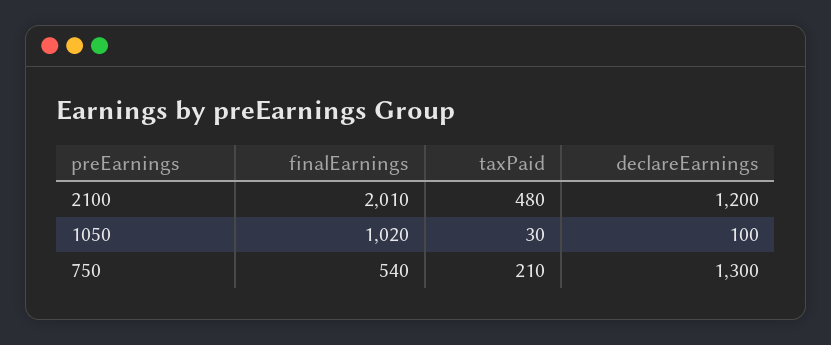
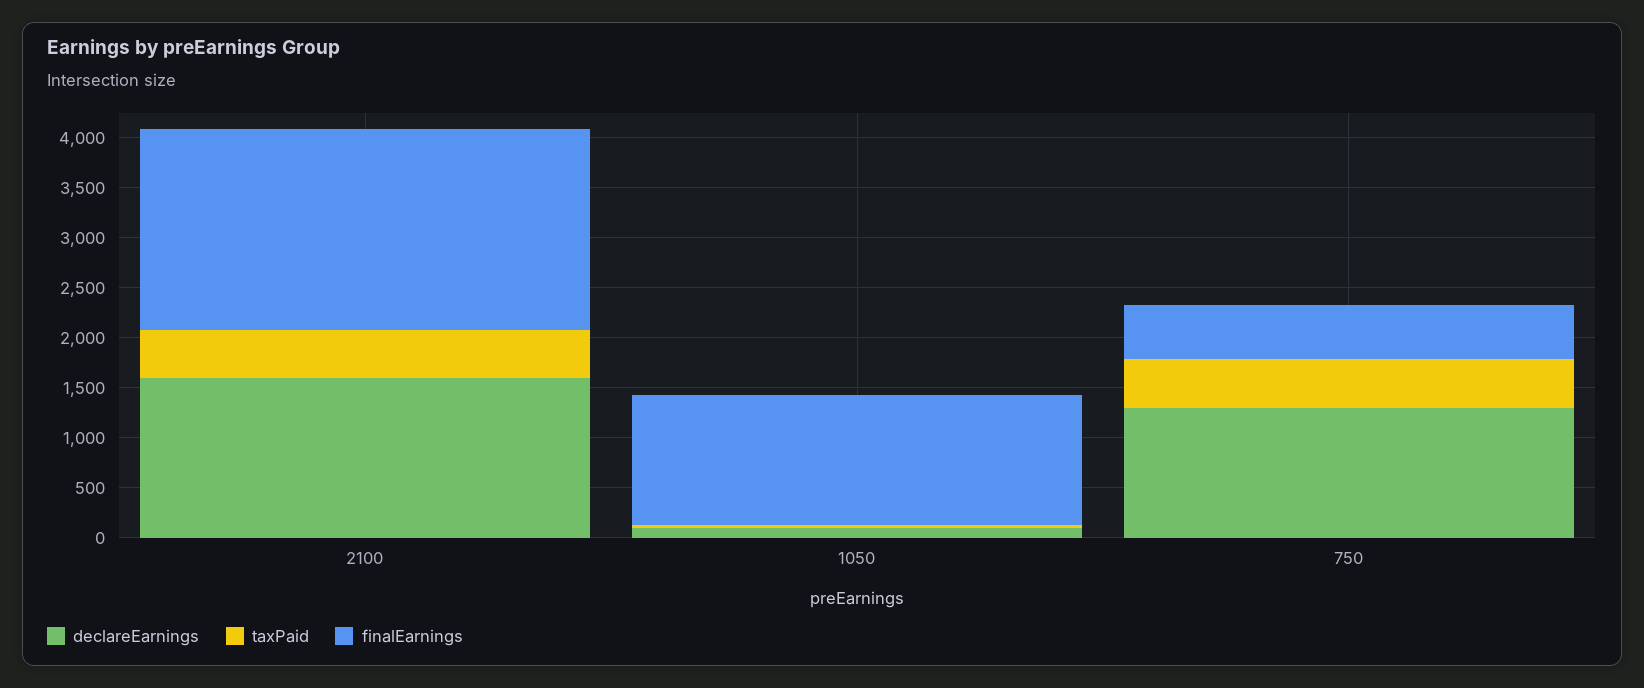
declareEarnings, 2100: 1200 -> 1600
finalEarnings, 1050: 1020 -> 1300
taxPaid, 750: 210 -> 500

